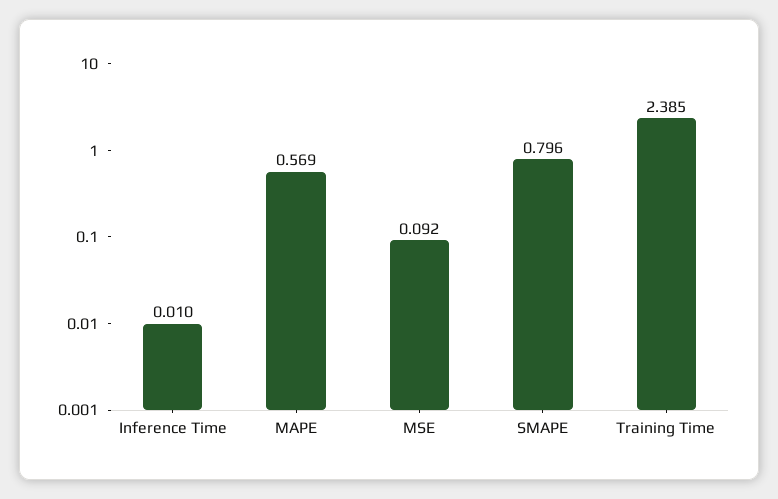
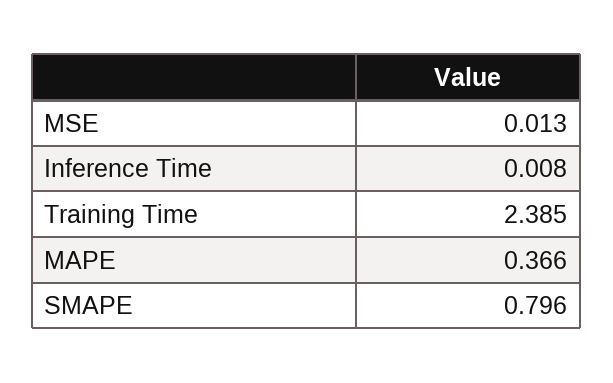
Inference Time: 0.01 -> 0.008
MAPE: 0.569 -> 0.366
MSE: 0.092 -> 0.013

